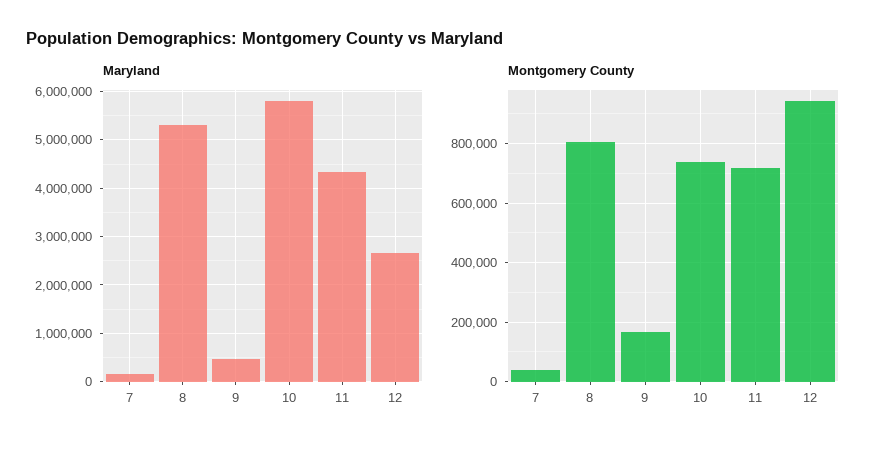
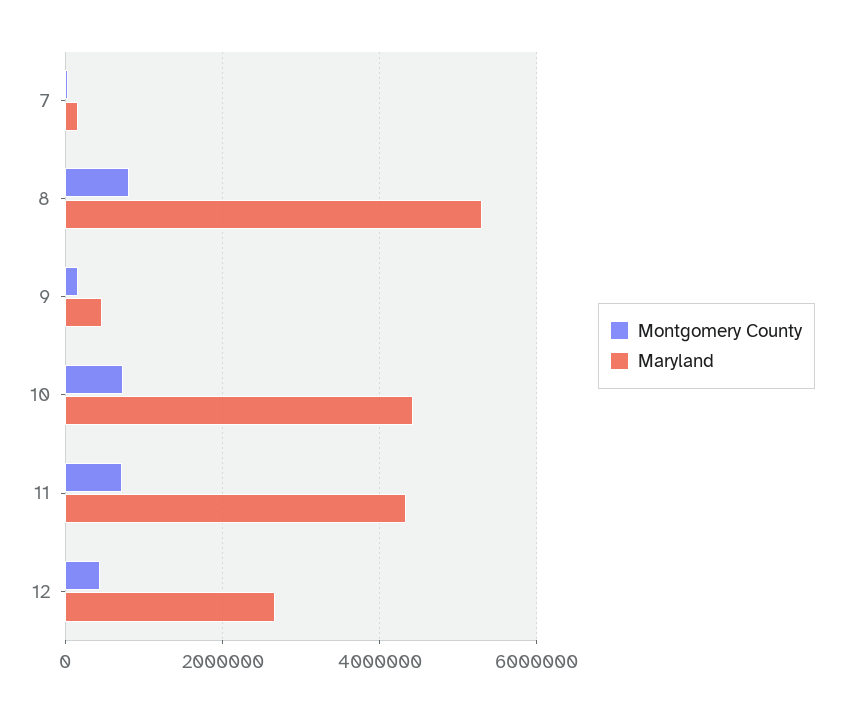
Maryland, 10: 5800000 -> 4400000
Montgomery County, 12: 950000 -> 400000

